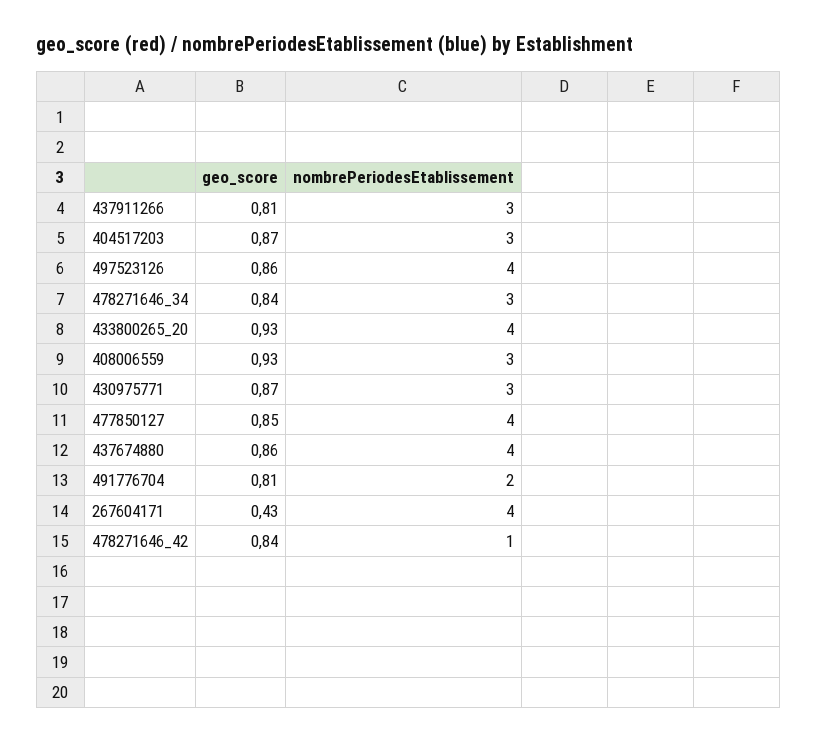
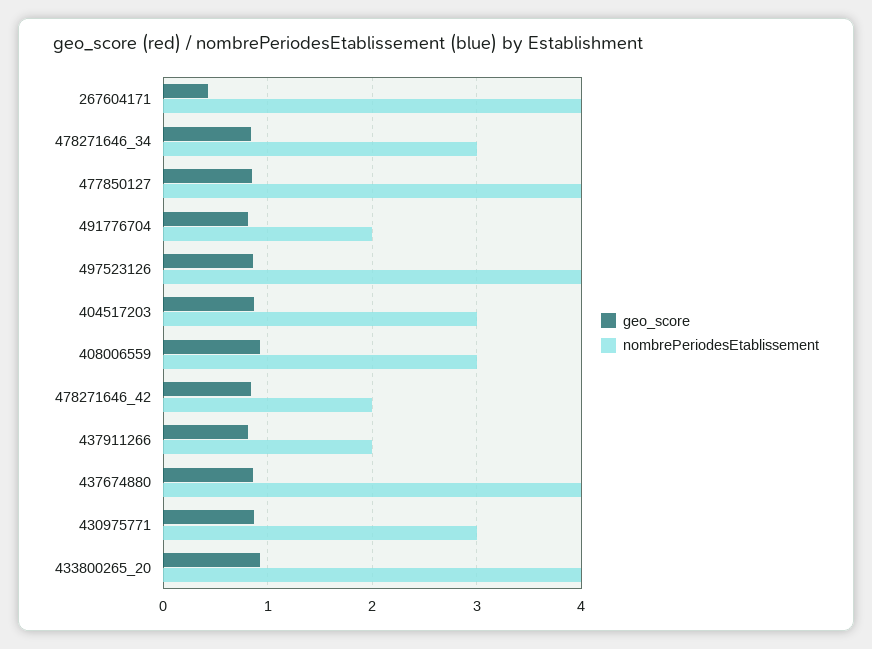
nombrePeriodesEtablissement, 437911266: 3 -> 2
nombrePeriodesEtablissement, 478271646_42: 1 -> 2

